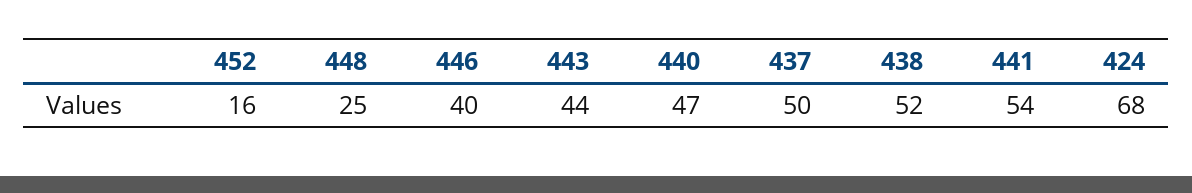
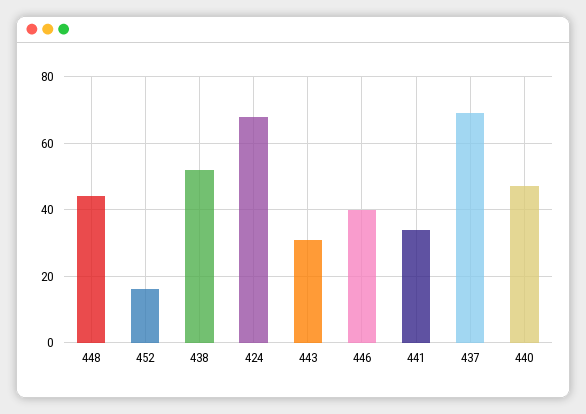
448: 25 -> 45
443: 44 -> 30
437: 50 -> 70
441: 54 -> 35

